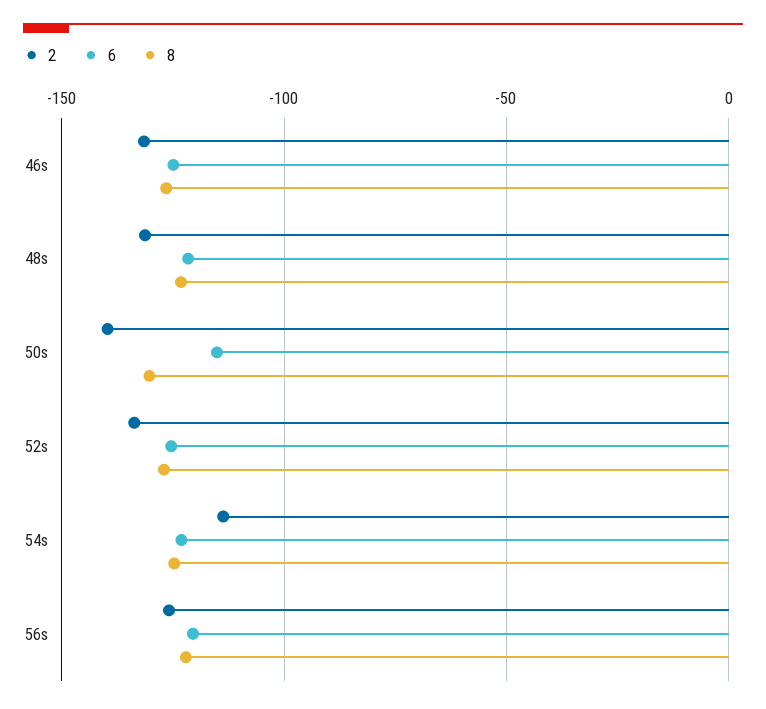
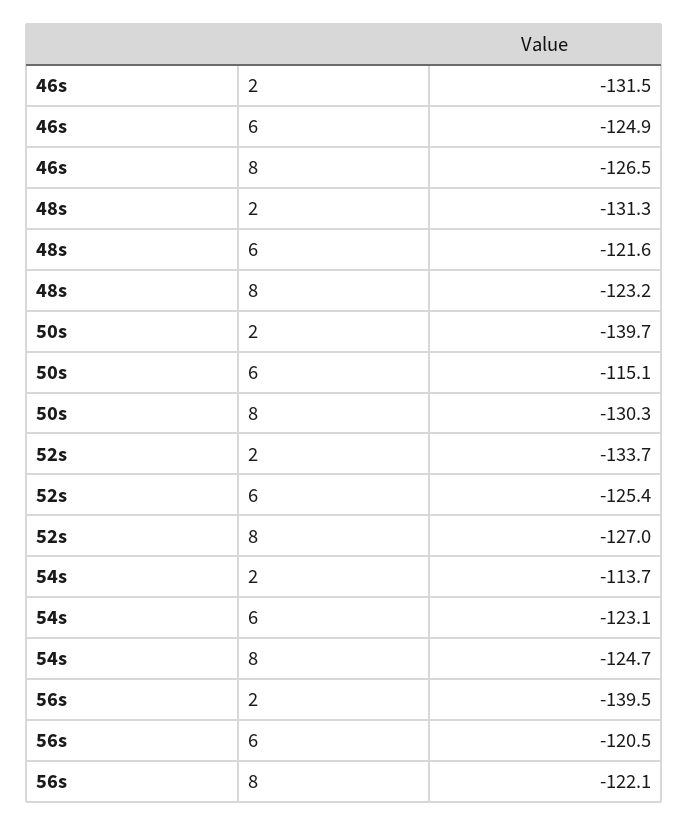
2, 56s: -125 -> -139.5

